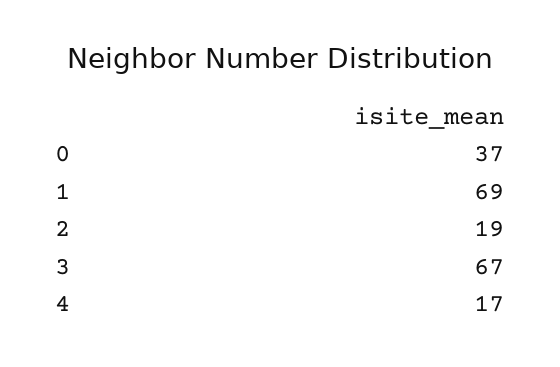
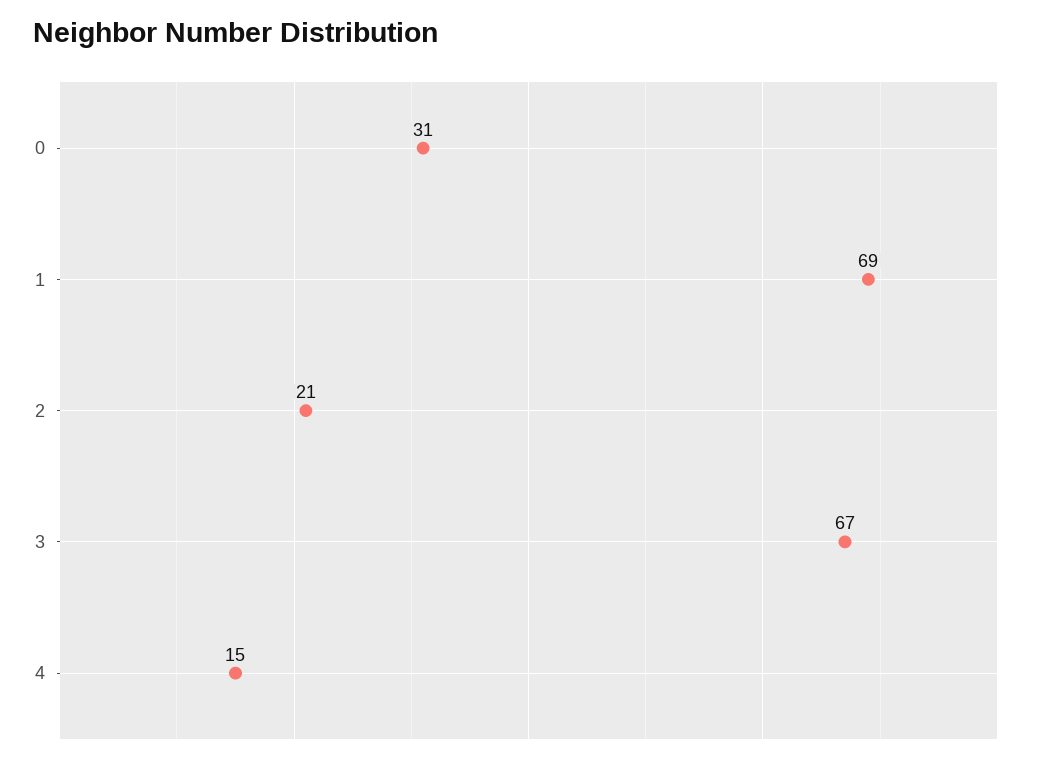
0: 37 -> 31
2: 19 -> 21
4: 17 -> 15

